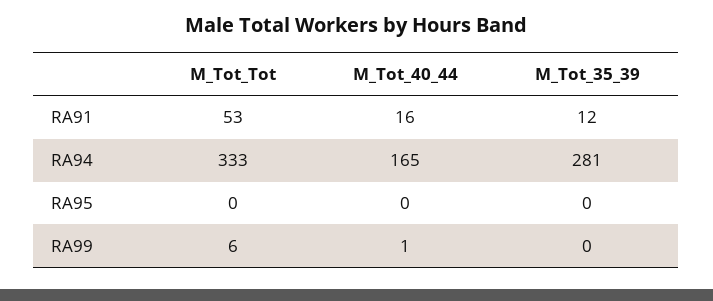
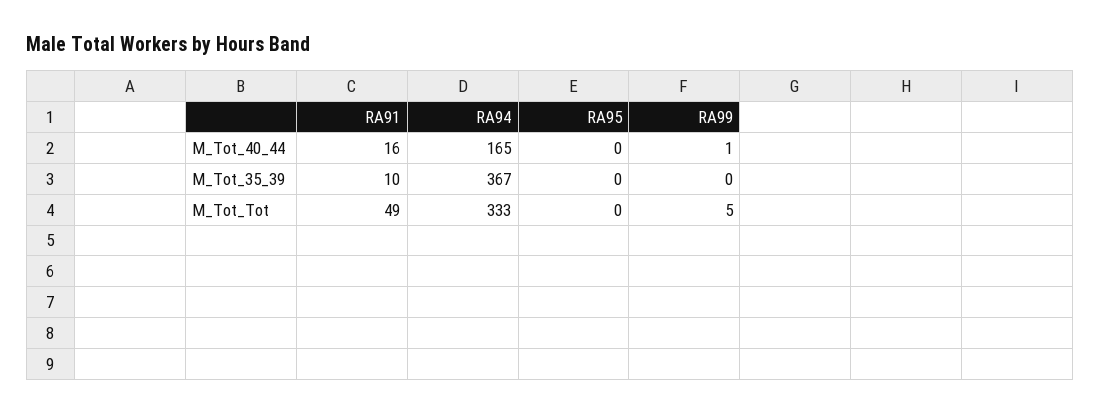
M_Tot_Tot, RA91: 53 -> 49
M_Tot_35_39, RA91: 12 -> 10
M_Tot_35_39, RA94: 281 -> 367
M_Tot_Tot, RA99: 6 -> 5

